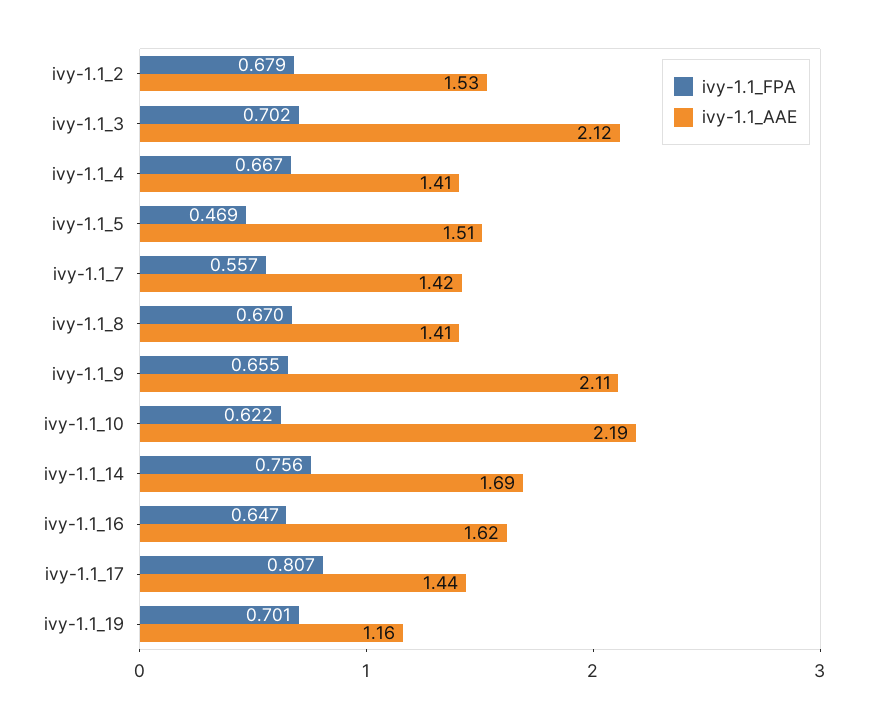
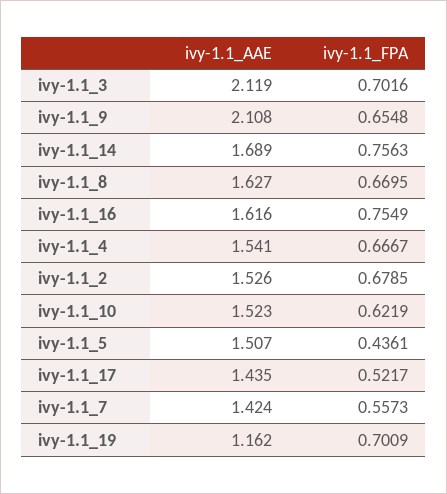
ivy-1.1_AAE, ivy-1.1_4: 1.41 -> 1.541
ivy-1.1_FPA, ivy-1.1_5: 0.469 -> 0.4361
ivy-1.1_AAE, ivy-1.1_8: 1.41 -> 1.627
ivy-1.1_AAE, ivy-1.1_10: 2.19 -> 1.523
ivy-1.1_FPA, ivy-1.1_16: 0.647 -> 0.7549
ivy-1.1_FPA, ivy-1.1_17: 0.807 -> 0.5217

